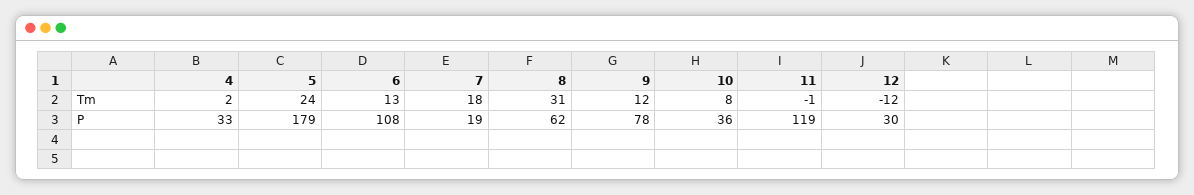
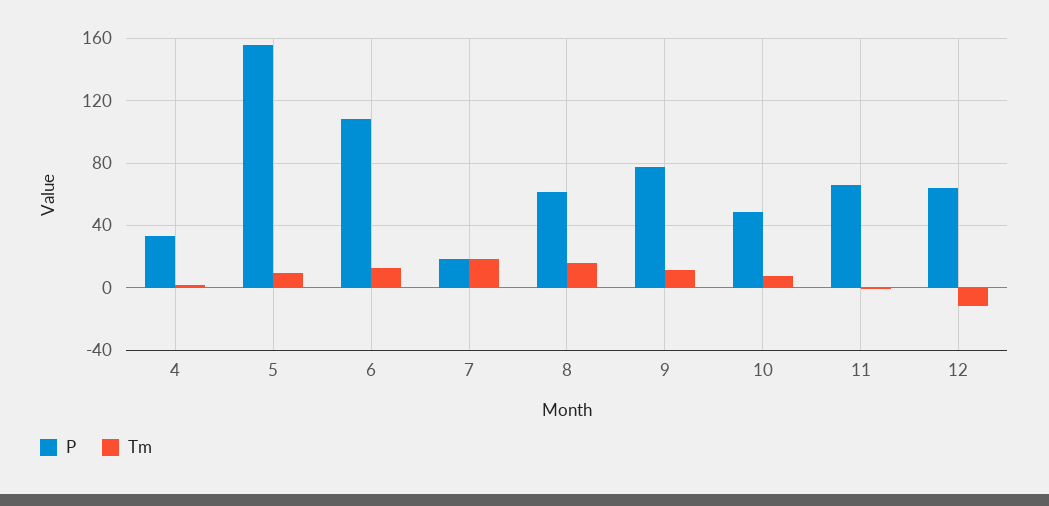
Tm, 5: 24 -> 10
Tm, 8: 31 -> 15
P, 5: 179 -> 155
P, 10: 36 -> 50
P, 11: 119 -> 65
P, 12: 30 -> 65

